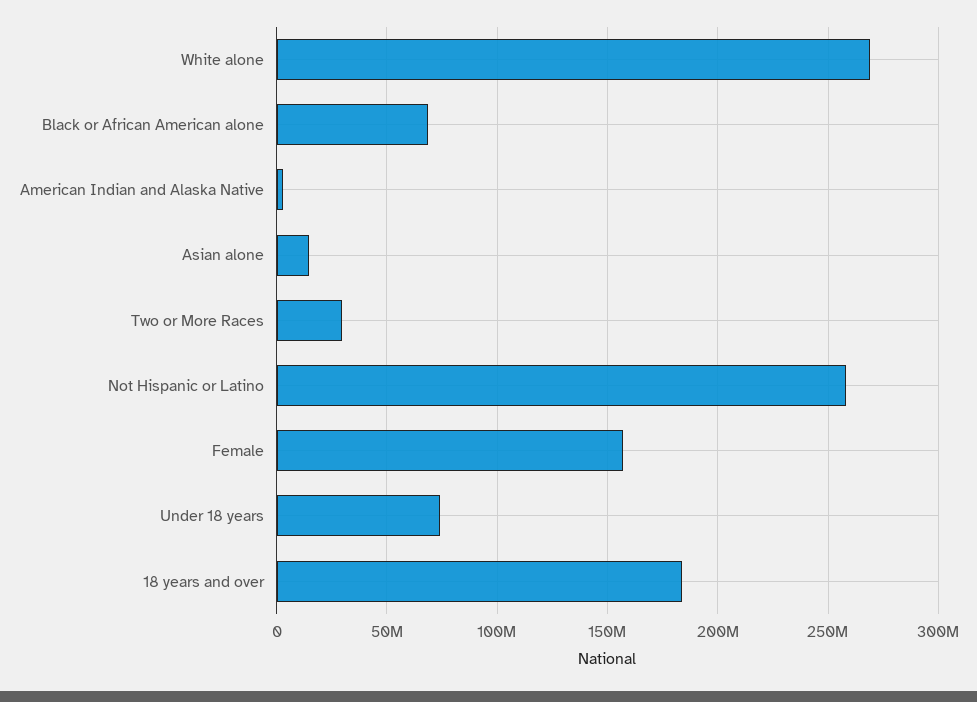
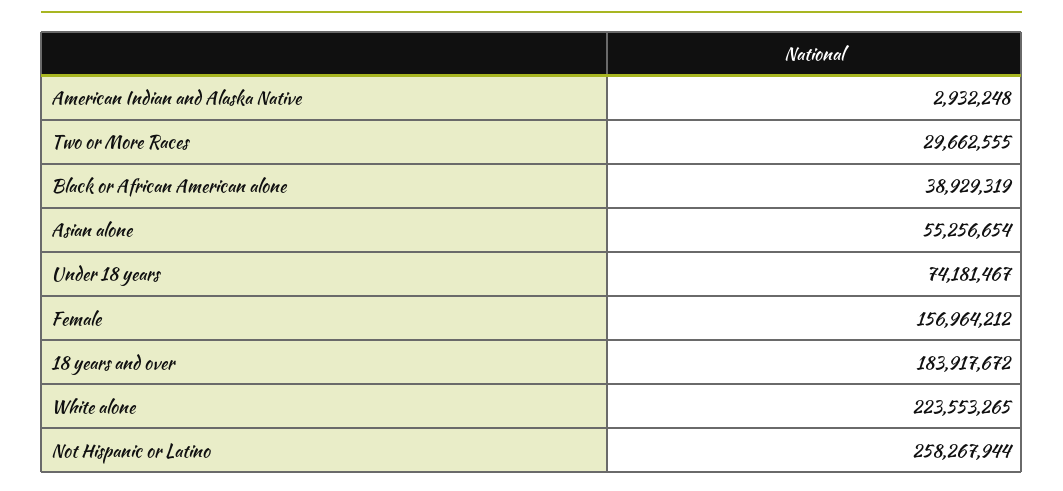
White alone: 270000000 -> 223553265
Black or African American alone: 70000000 -> 38929319
Asian alone: 15000000 -> 55256654

